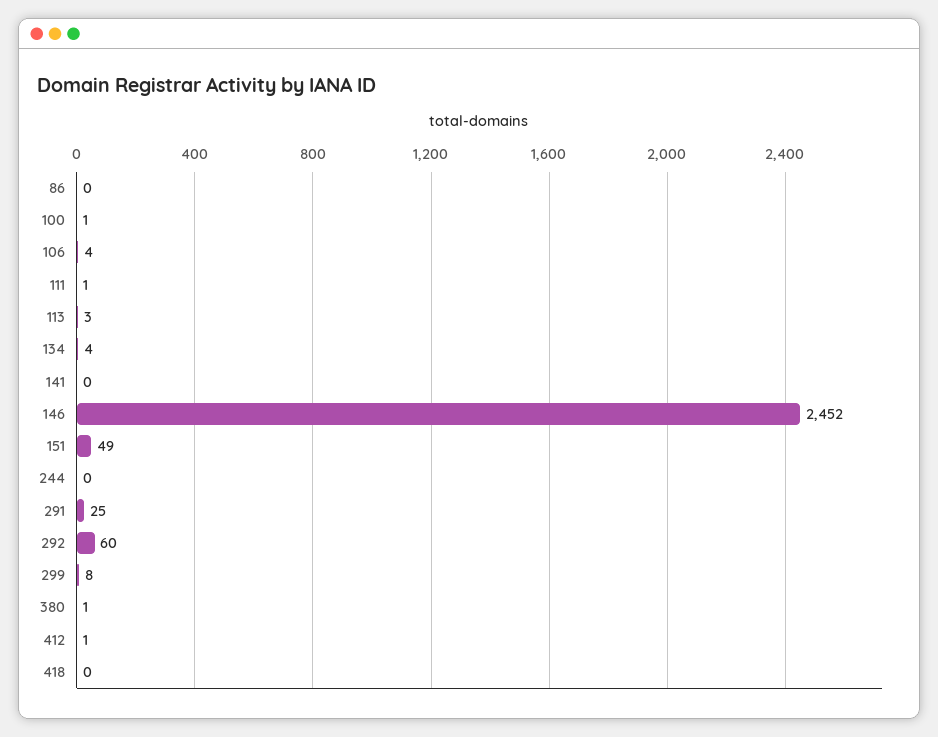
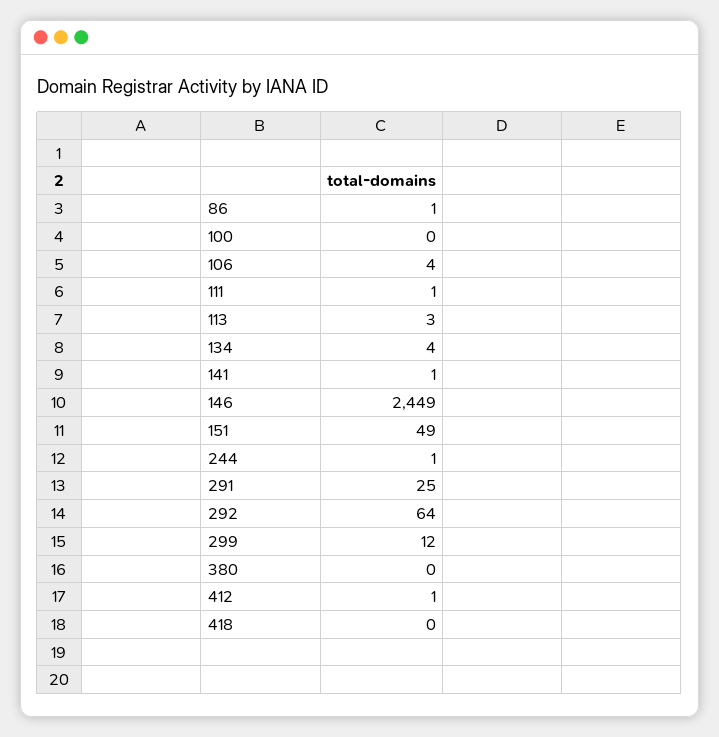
86: 0 -> 1
100: 1 -> 0
141: 0 -> 1
146: 2452 -> 2449
244: 0 -> 1
292: 60 -> 64
299: 8 -> 12
380: 1 -> 0

